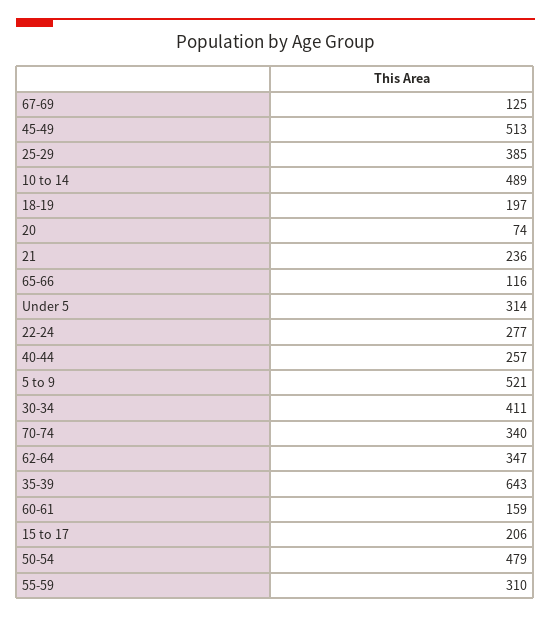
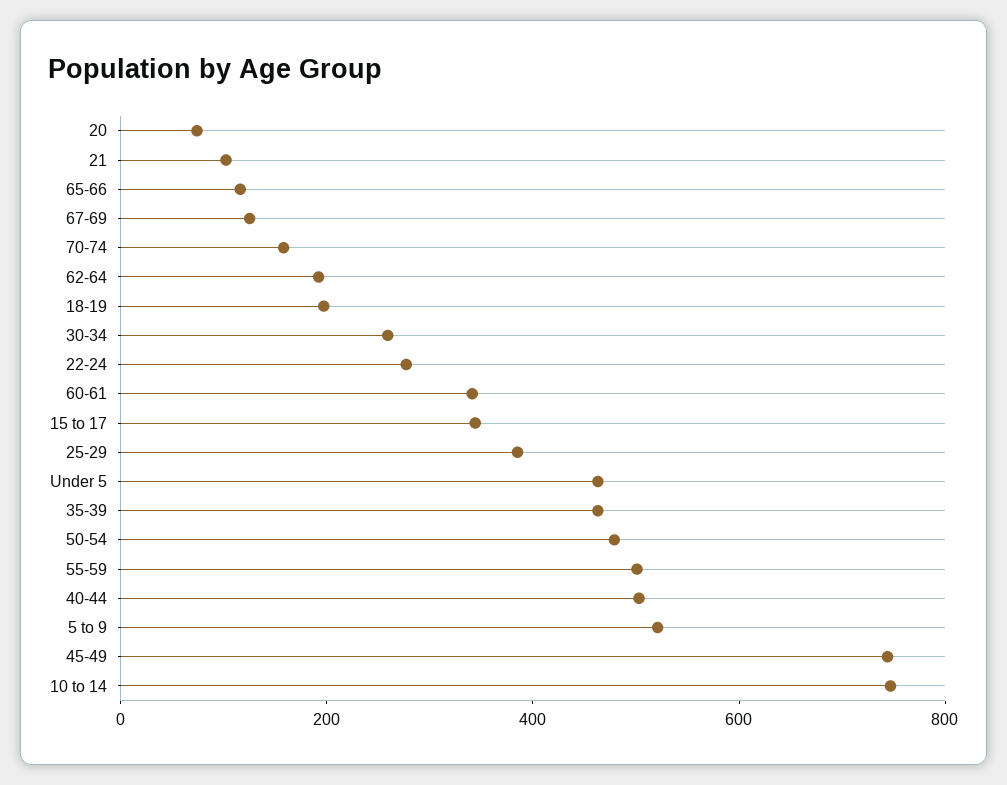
45-49: 513 -> 750
10 to 14: 489 -> 750
21: 236 -> 100
Under 5: 314 -> 450
40-44: 257 -> 500
30-34: 411 -> 250
70-74: 340 -> 150
62-64: 347 -> 200
35-39: 643 -> 450
60-61: 159 -> 350
15 to 17: 206 -> 350
55-59: 310 -> 500

